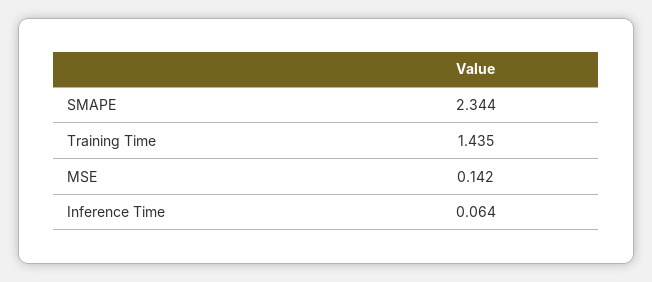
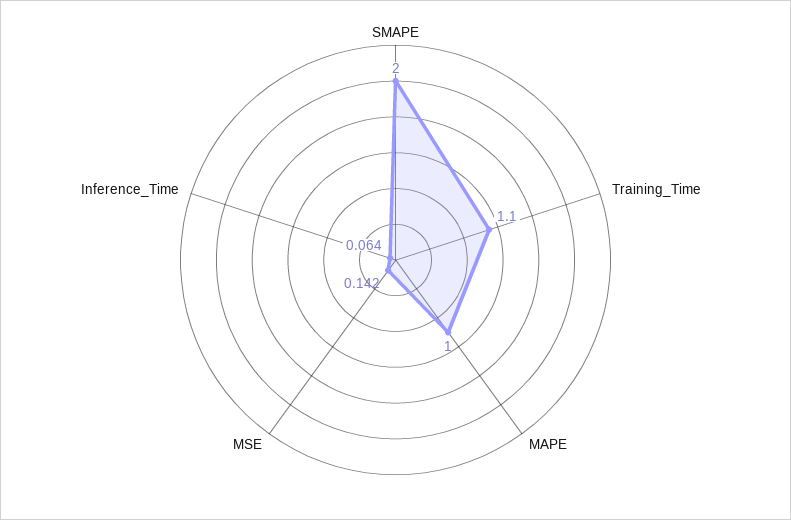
SMAPE: 2.344 -> 2
Training Time: 1.435 -> 1.1
MAPE: none -> 1

